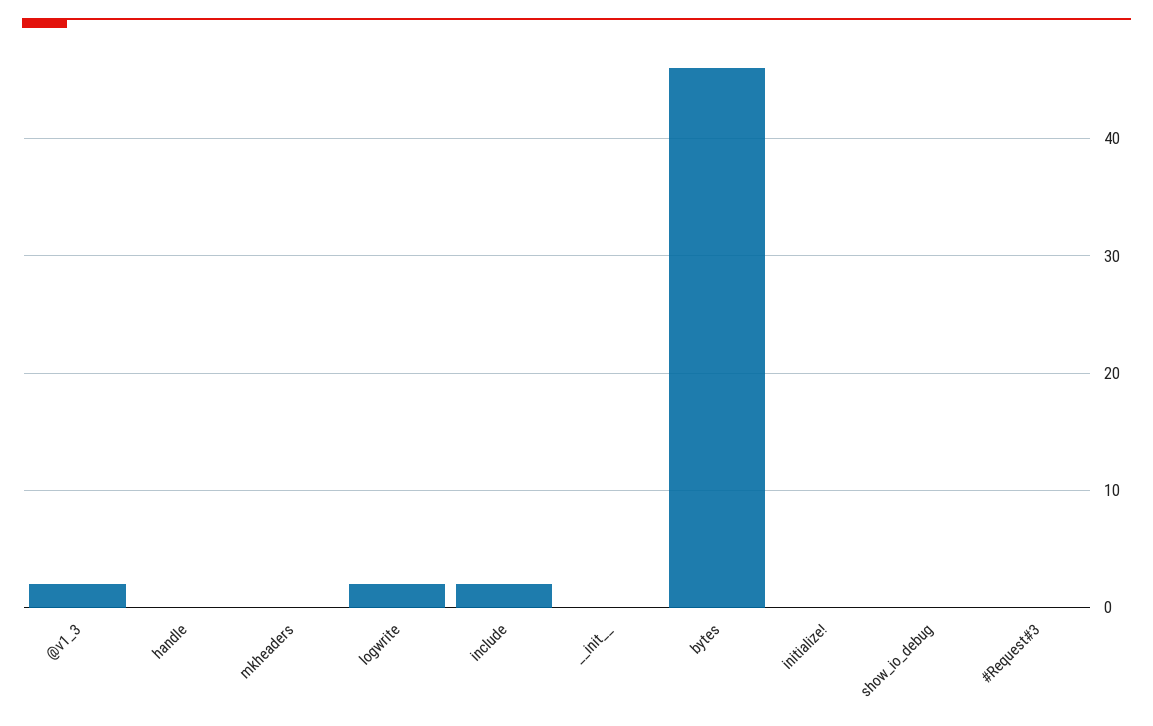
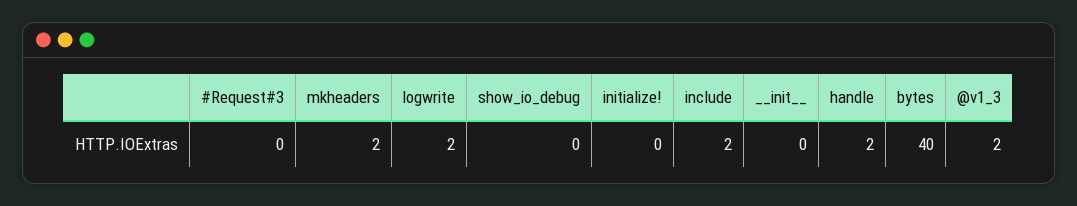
handle: 0 -> 2
mkheaders: 0 -> 2
bytes: 46 -> 40

